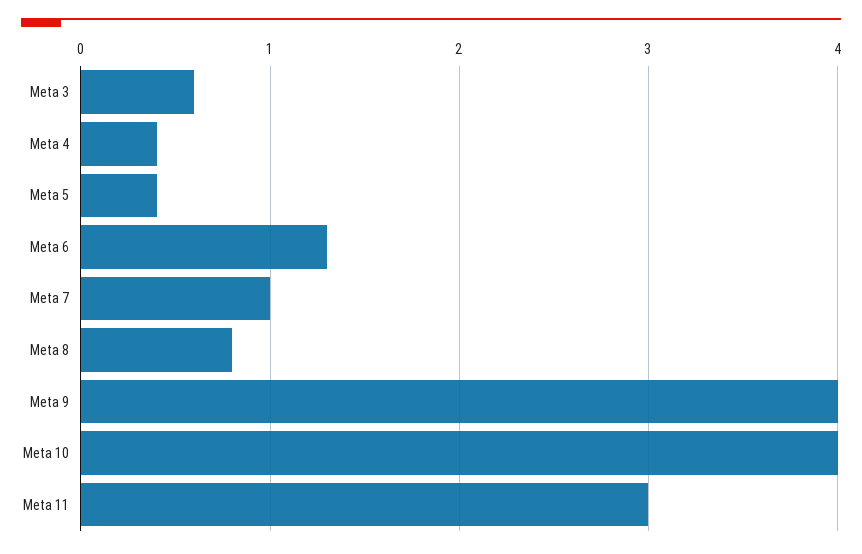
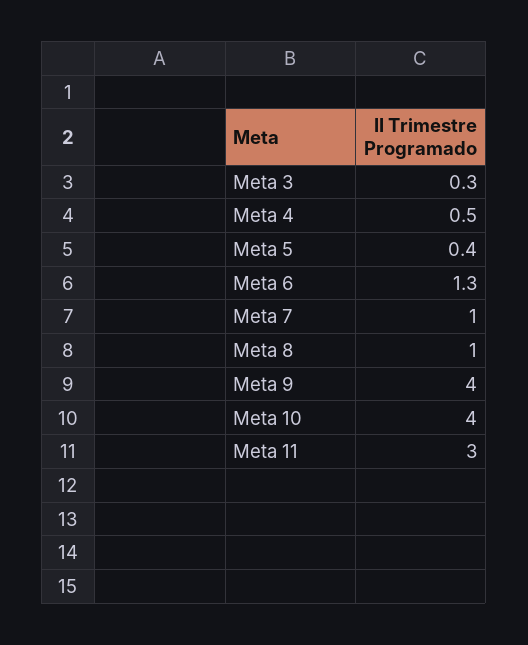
Meta 3: 0.6 -> 0.3
Meta 4: 0.4 -> 0.5
Meta 8: 0.8 -> 1

